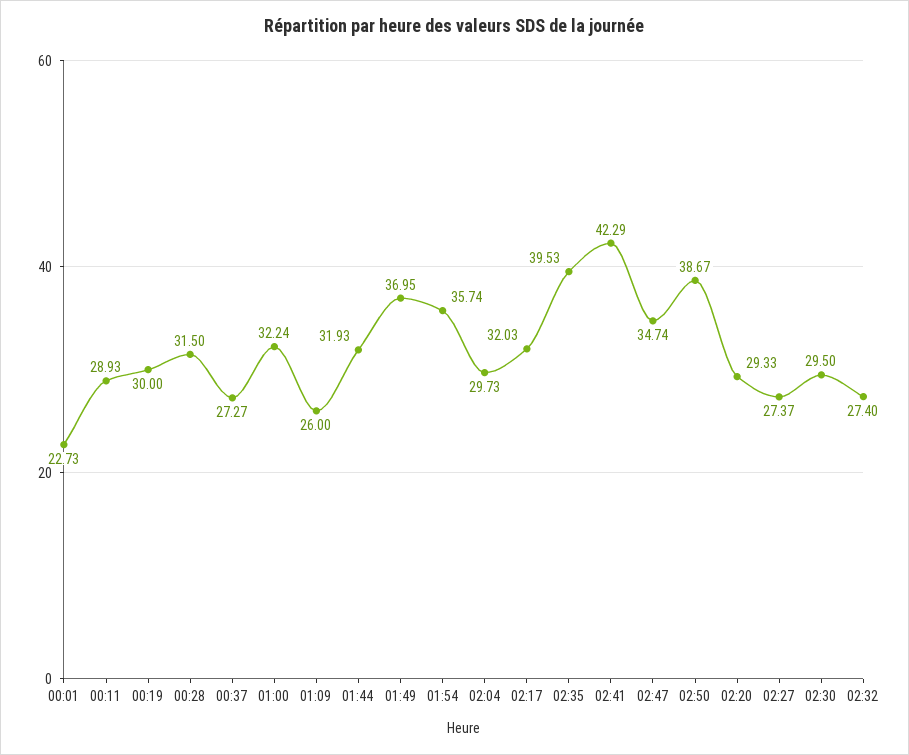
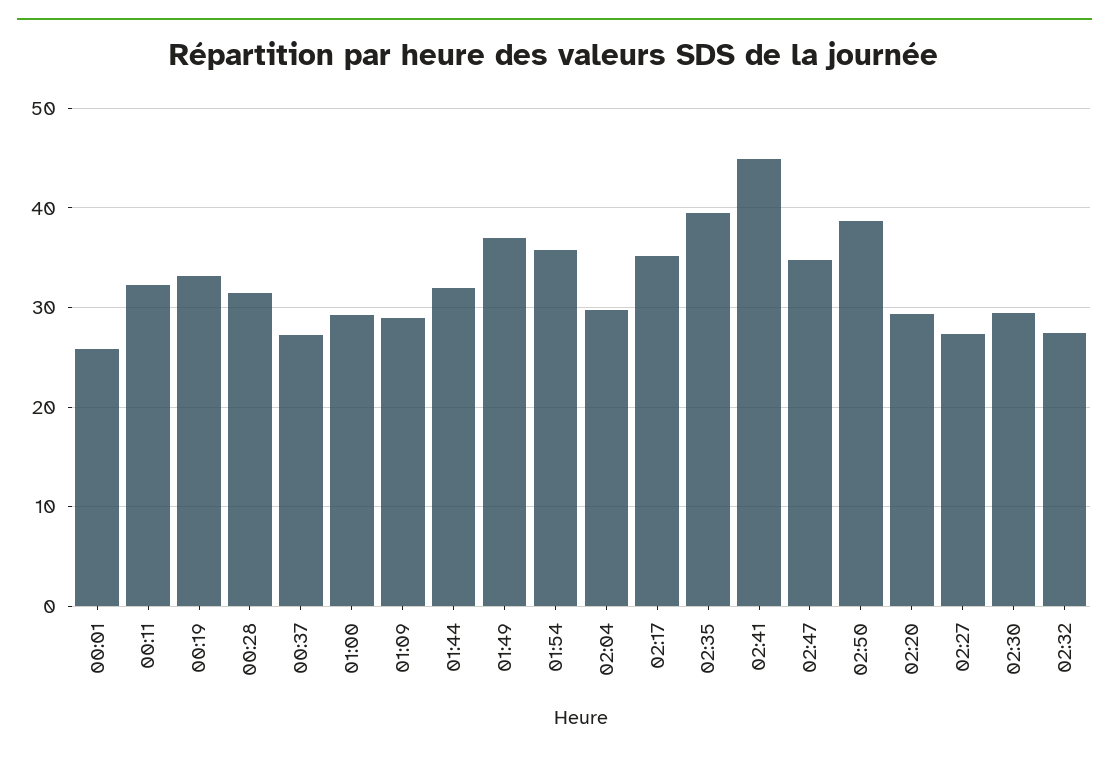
00:01: 22.73 -> 26
00:11: 28.93 -> 32
00:19: 30 -> 33
01:00: 32.24 -> 29
01:09: 26 -> 29
02:17: 32.03 -> 35
02:41: 42.29 -> 45

